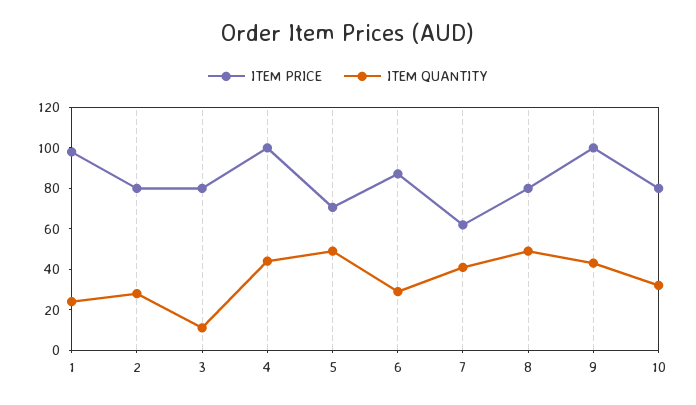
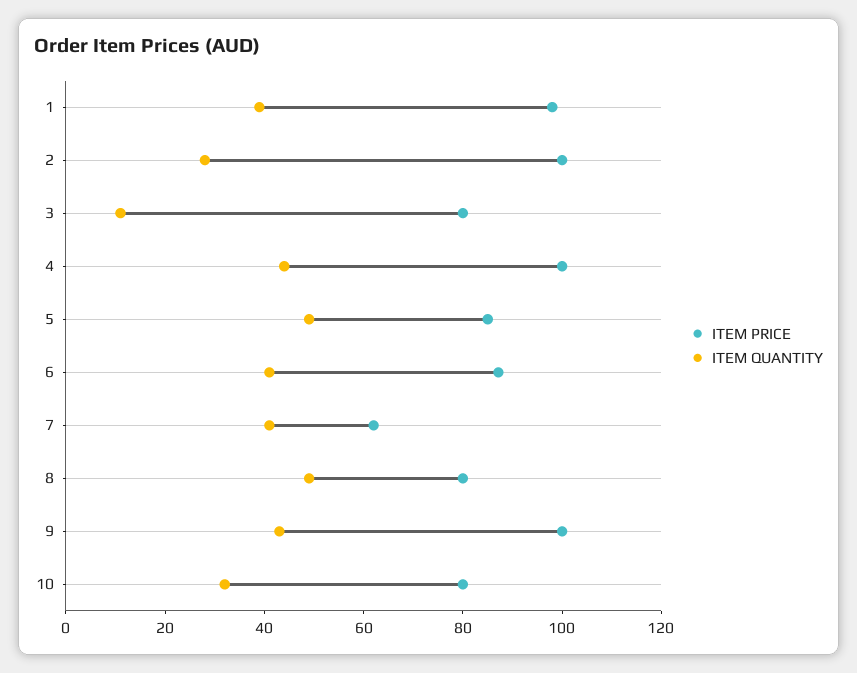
ITEM QUANTITY, 1: 25 -> 40
ITEM PRICE, 2: 80 -> 100
ITEM PRICE, 5: 70 -> 85
ITEM QUANTITY, 6: 30 -> 40

